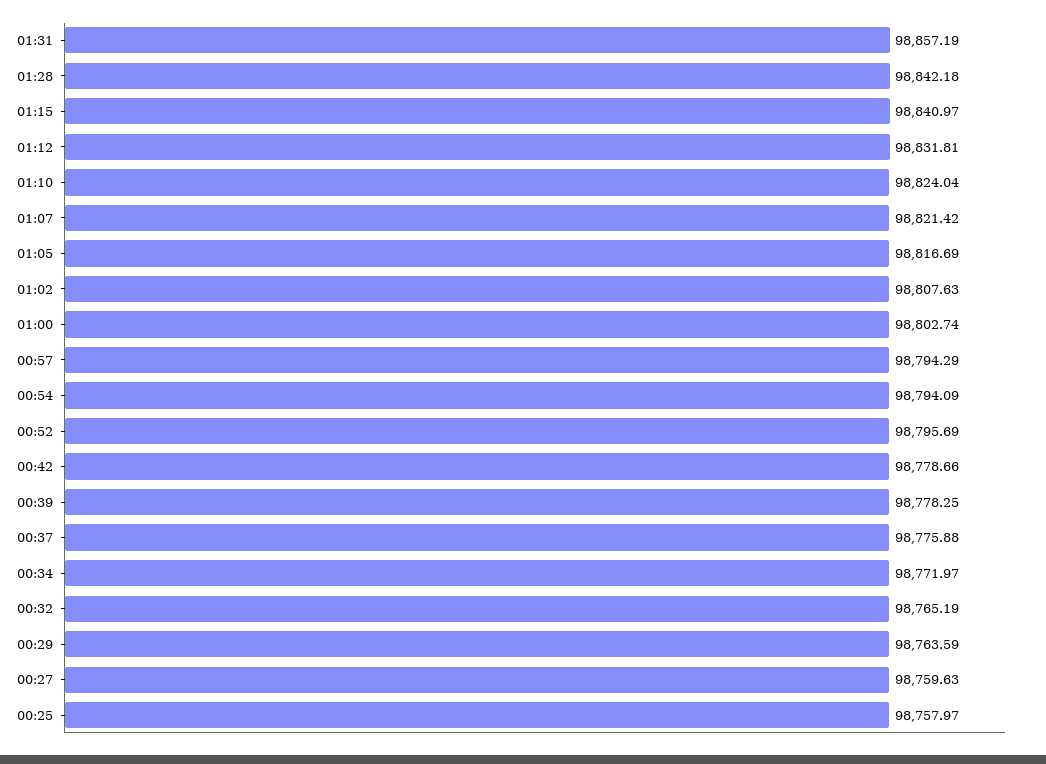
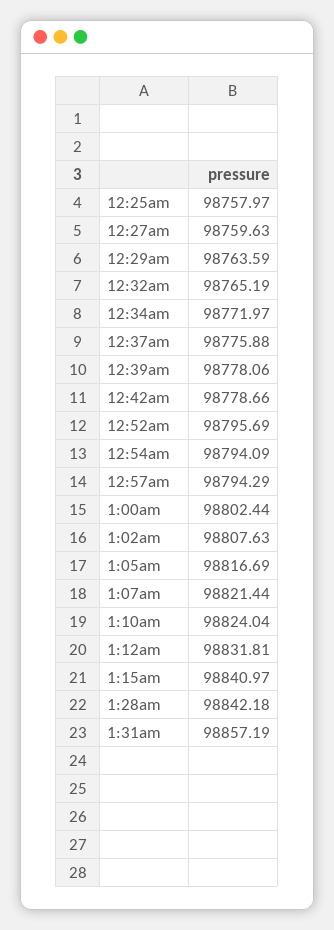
01:07: 98821.42 -> 98821.44
01:00: 98802.74 -> 98802.44
00:39: 98778.25 -> 98778.06

